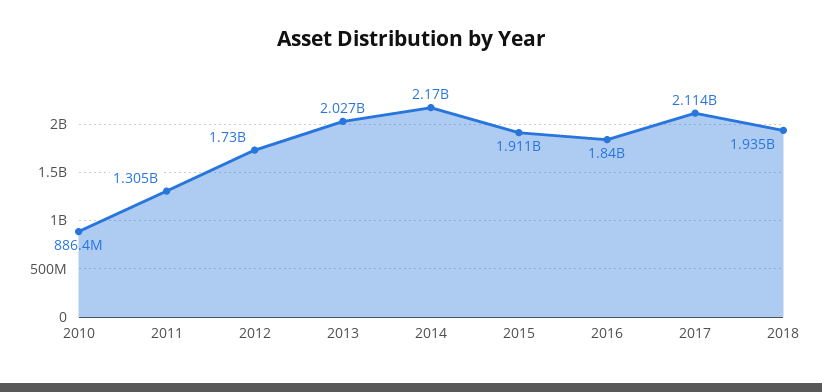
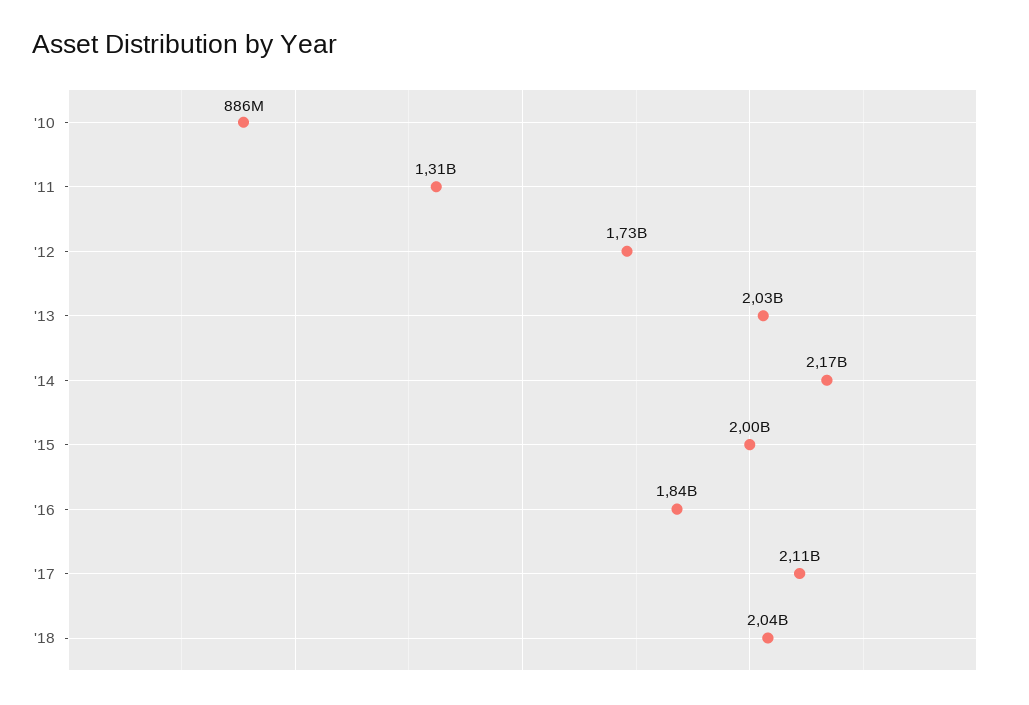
2015: 1911000000 -> 2000000000
2018: 1935000000 -> 2040000000

